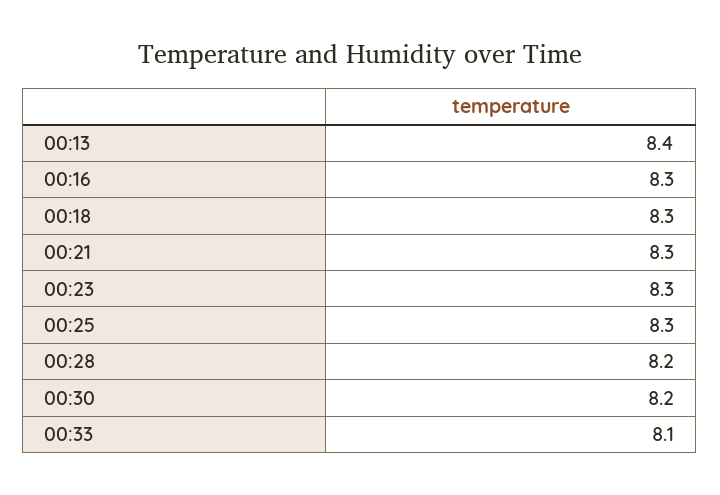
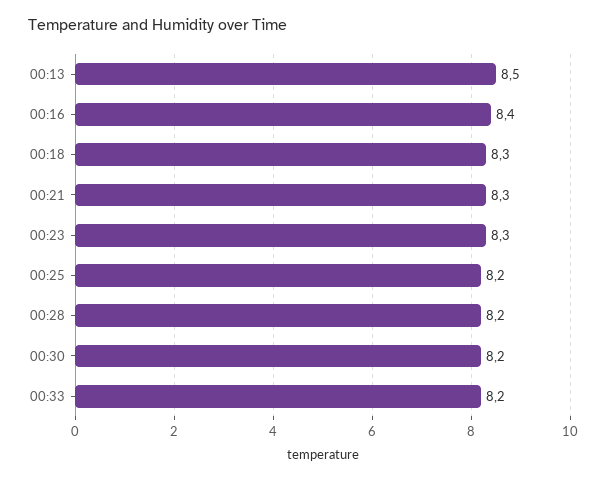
00:13: 8.4 -> 8.5
00:16: 8.3 -> 8.4
00:25: 8.3 -> 8.2
00:33: 8.1 -> 8.2

